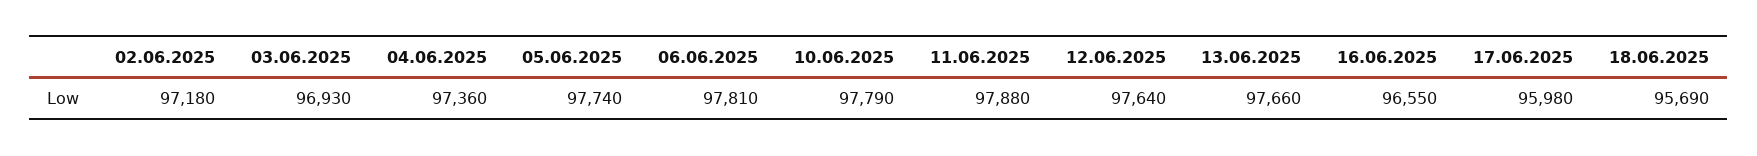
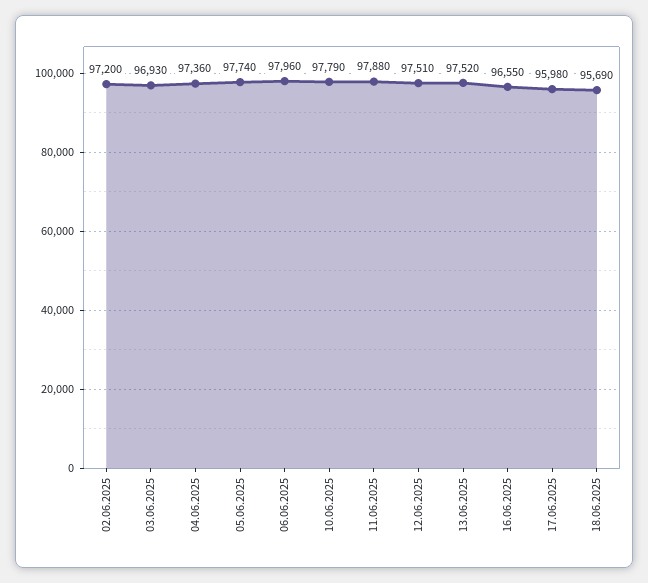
02.06.2025: 97180 -> 97200
06.06.2025: 97810 -> 97960
12.06.2025: 97640 -> 97510
13.06.2025: 97660 -> 97520

